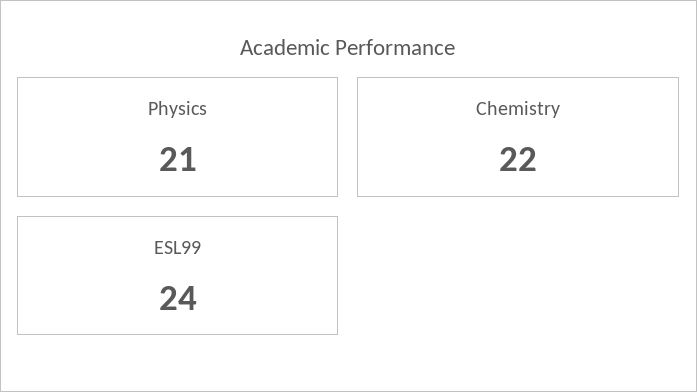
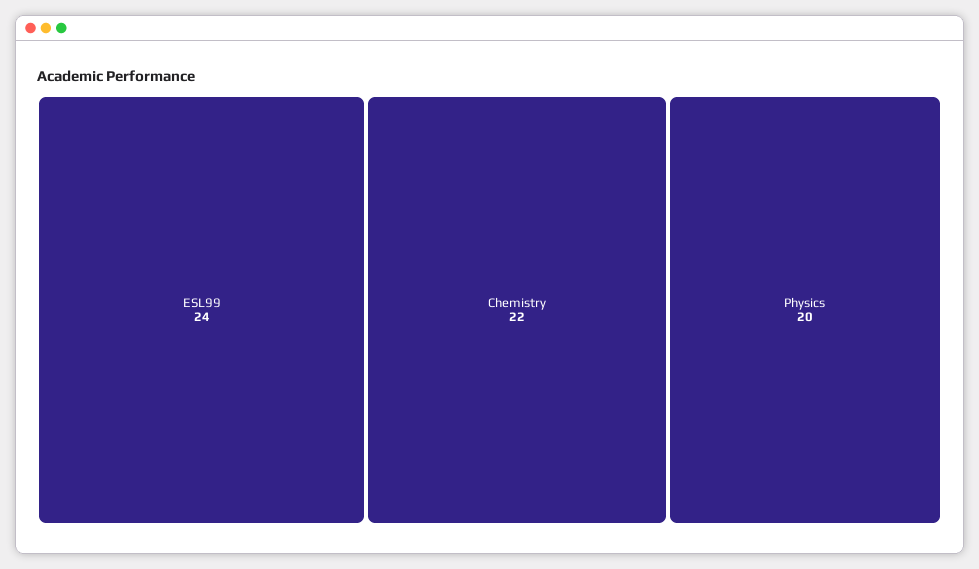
Physics: 21 -> 20

